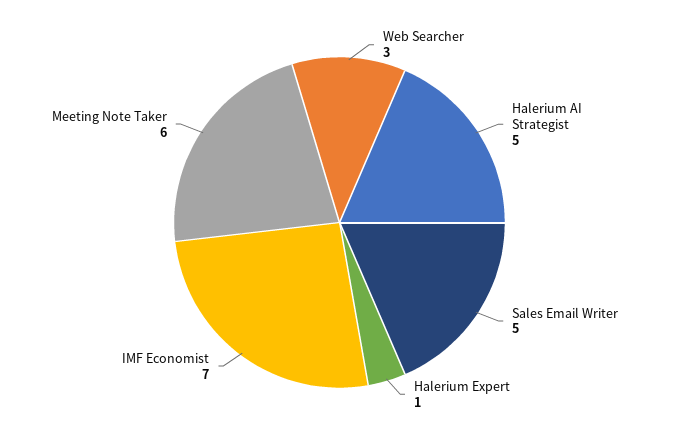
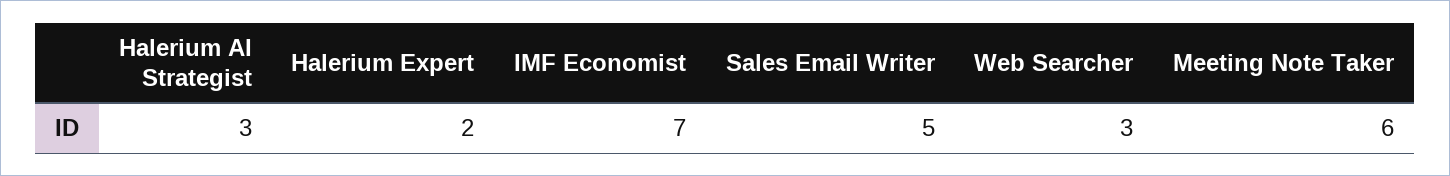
Halerium AI Strategist: 5 -> 3
Halerium Expert: 1 -> 2

